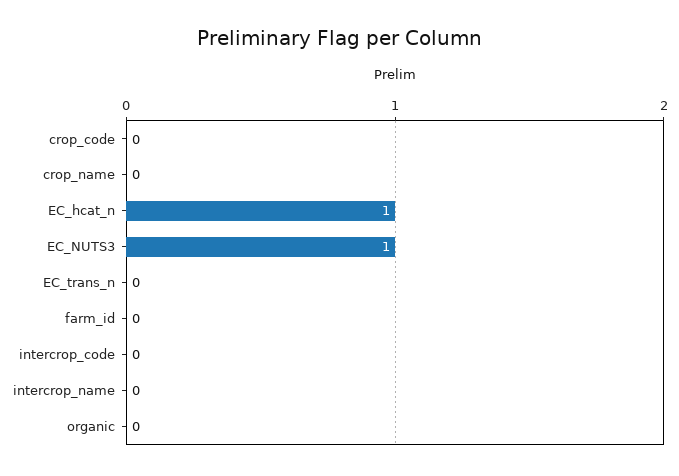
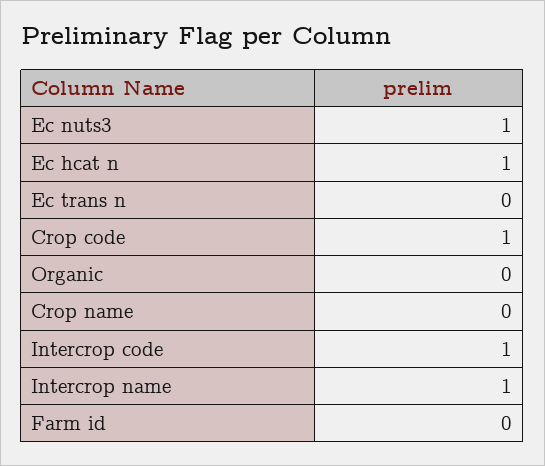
crop_code: 0 -> 1
intercrop_code: 0 -> 1
intercrop_name: 0 -> 1

